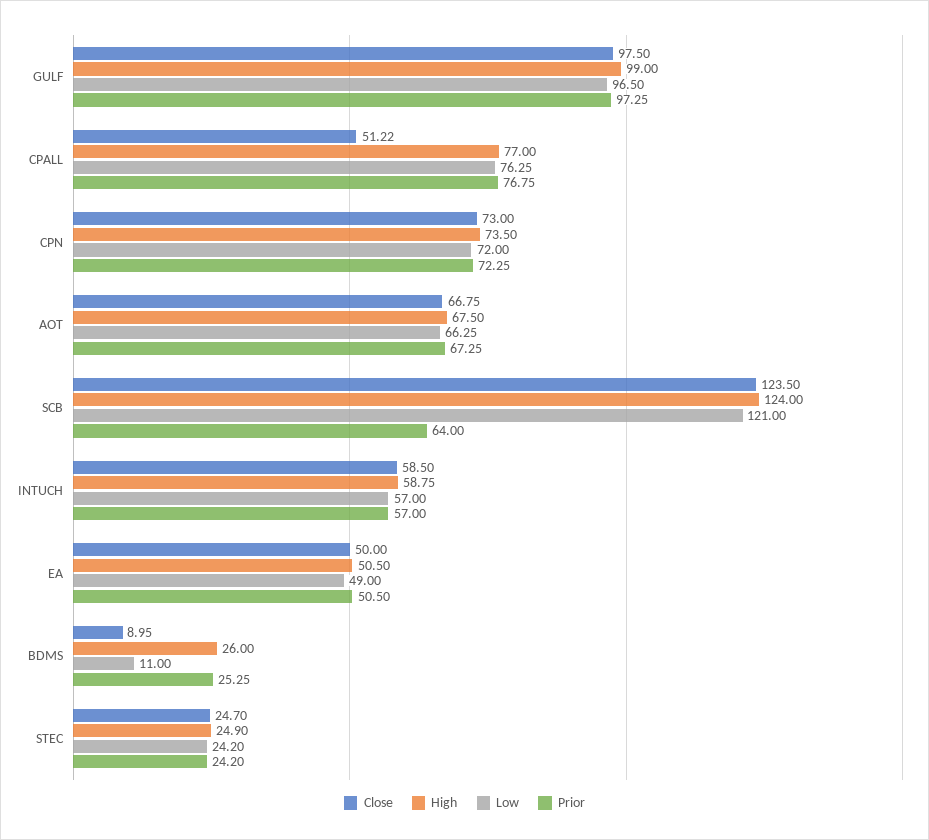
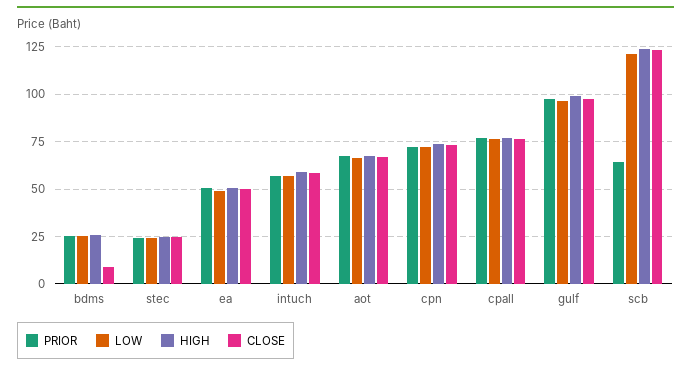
Close, CPALL: 51.22 -> 75
Low, BDMS: 11 -> 25

